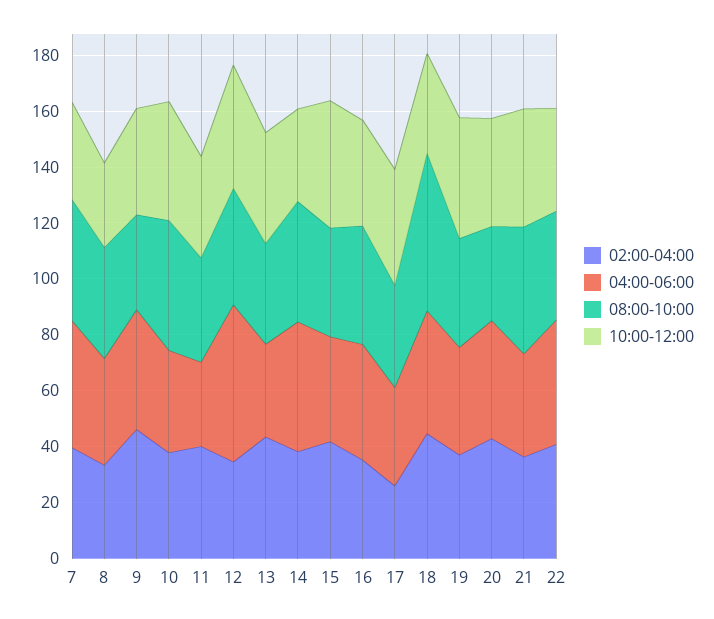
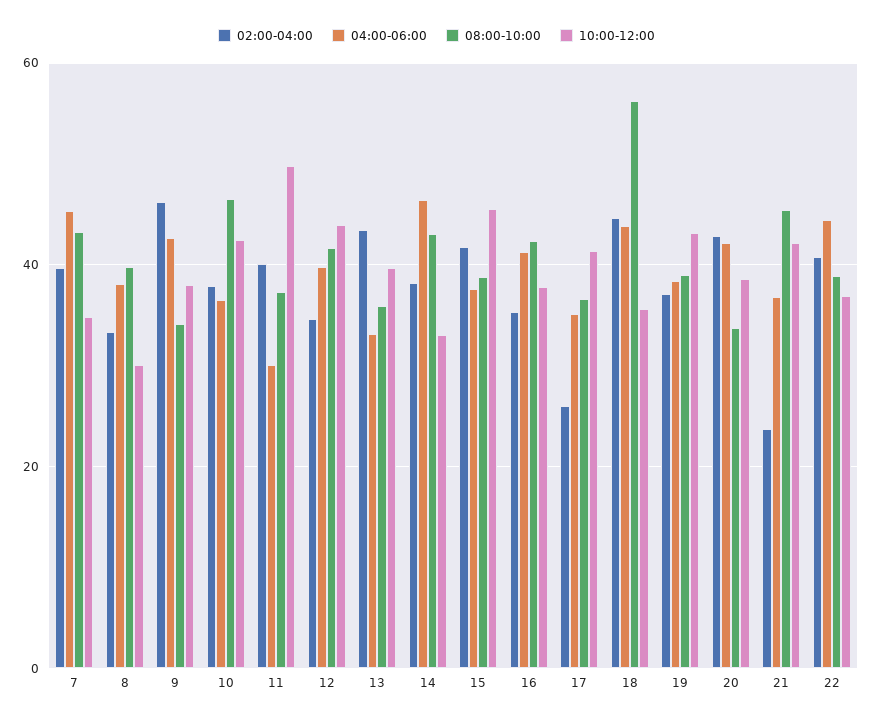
10:00-12:00, 11: 35 -> 50
04:00-06:00, 12: 55 -> 40
02:00-04:00, 21: 35 -> 24

